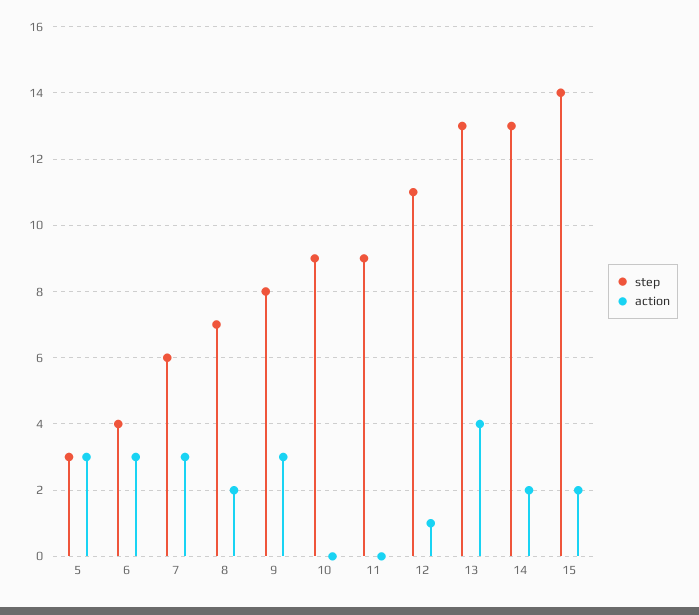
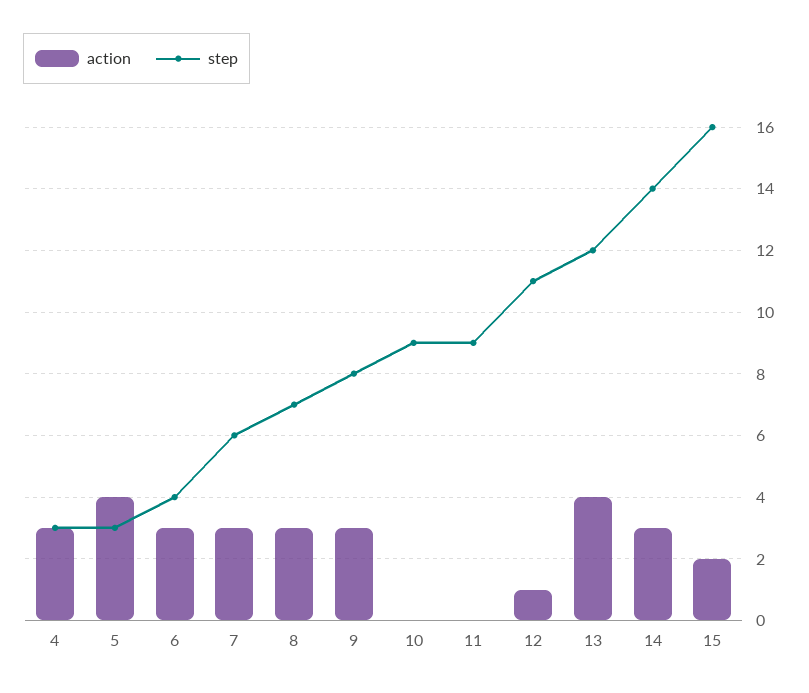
action, 5: 3 -> 4
action, 8: 2 -> 3
step, 13: 13 -> 12
step, 14: 13 -> 14
action, 14: 2 -> 3
step, 15: 14 -> 16
action, 4: none -> 3
step, 4: none -> 3

